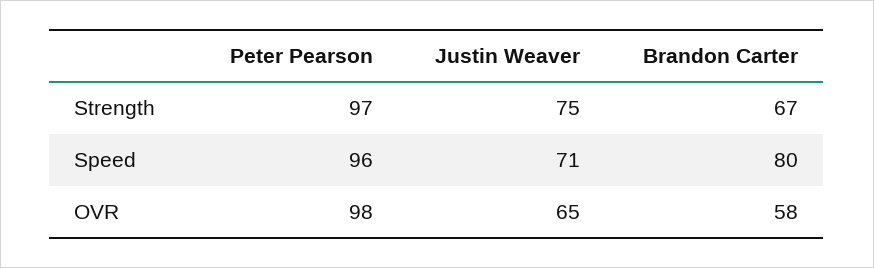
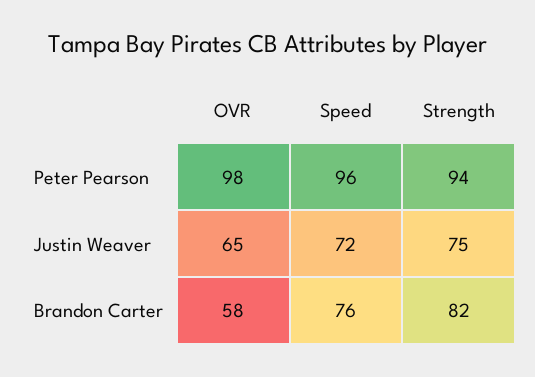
Peter Pearson, Strength: 97 -> 94
Brandon Carter, Strength: 67 -> 82
Justin Weaver, Speed: 71 -> 72
Brandon Carter, Speed: 80 -> 76

